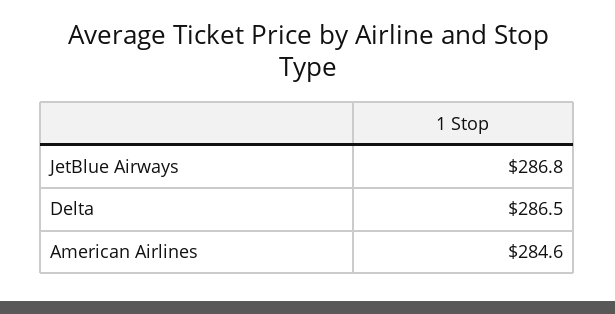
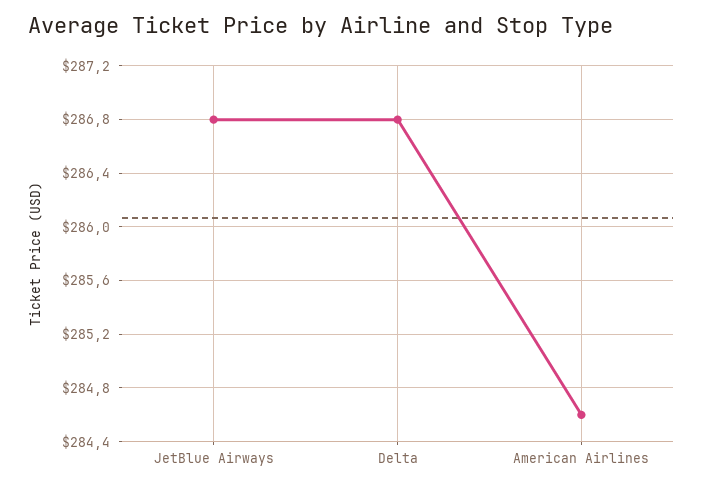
Delta: 286.5 -> 286.8

